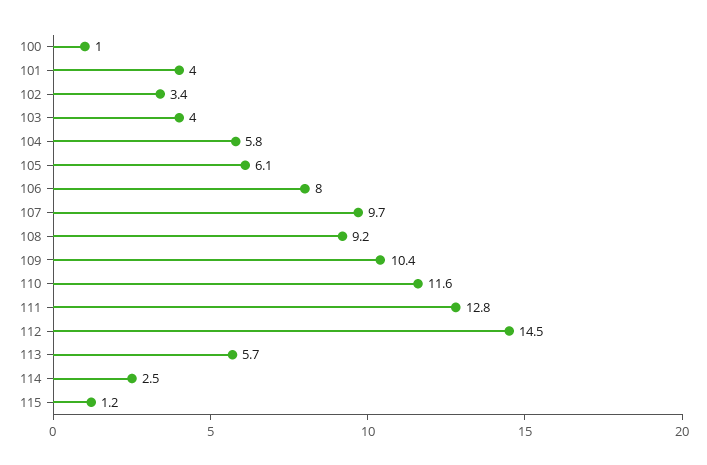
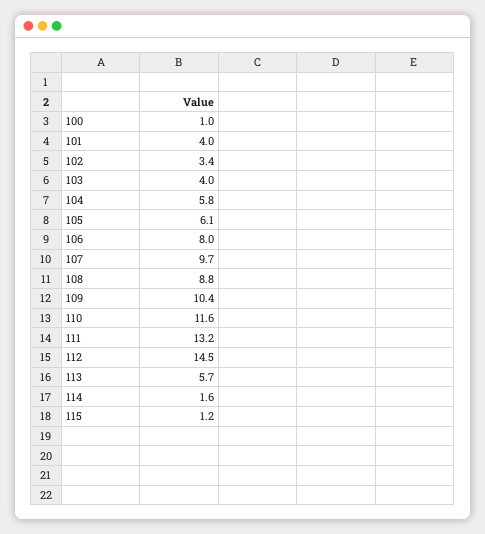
108: 9.2 -> 8.8
111: 12.8 -> 13.2
114: 2.5 -> 1.6

